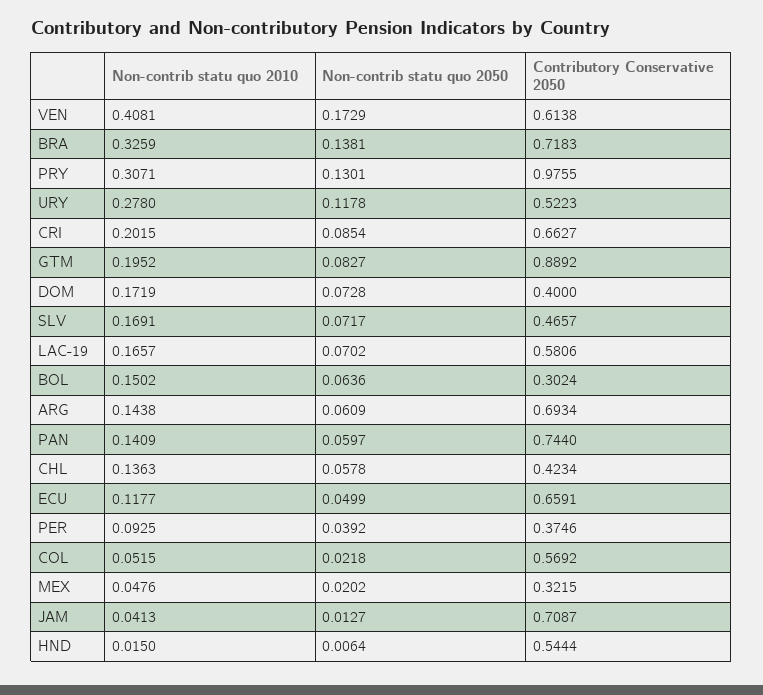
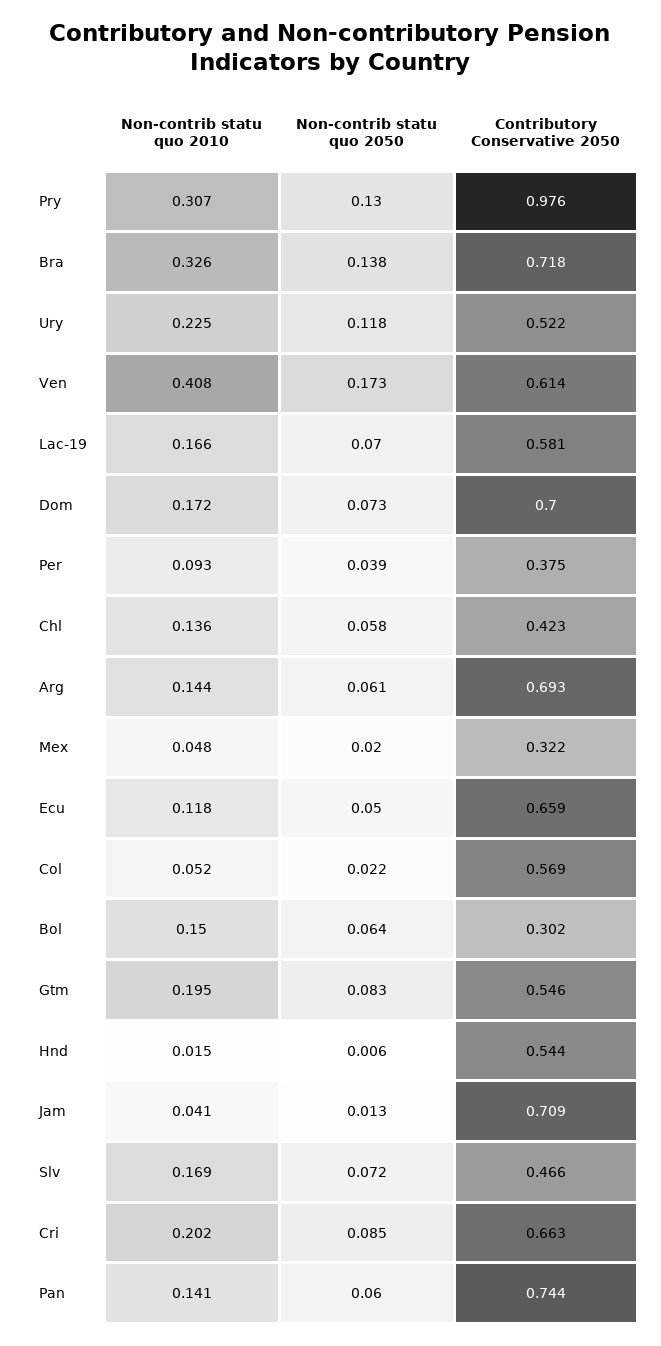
Non-contrib statu quo 2010, URY: 0.278 -> 0.225
Contributory Conservative 2050, GTM: 0.8892 -> 0.546
Contributory Conservative 2050, DOM: 0.4 -> 0.7

